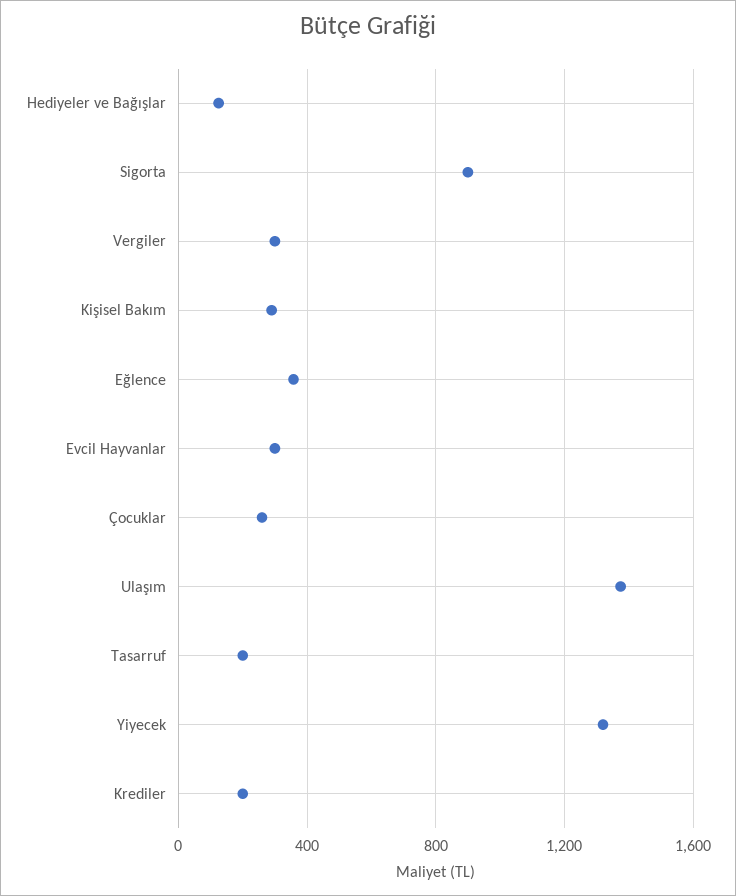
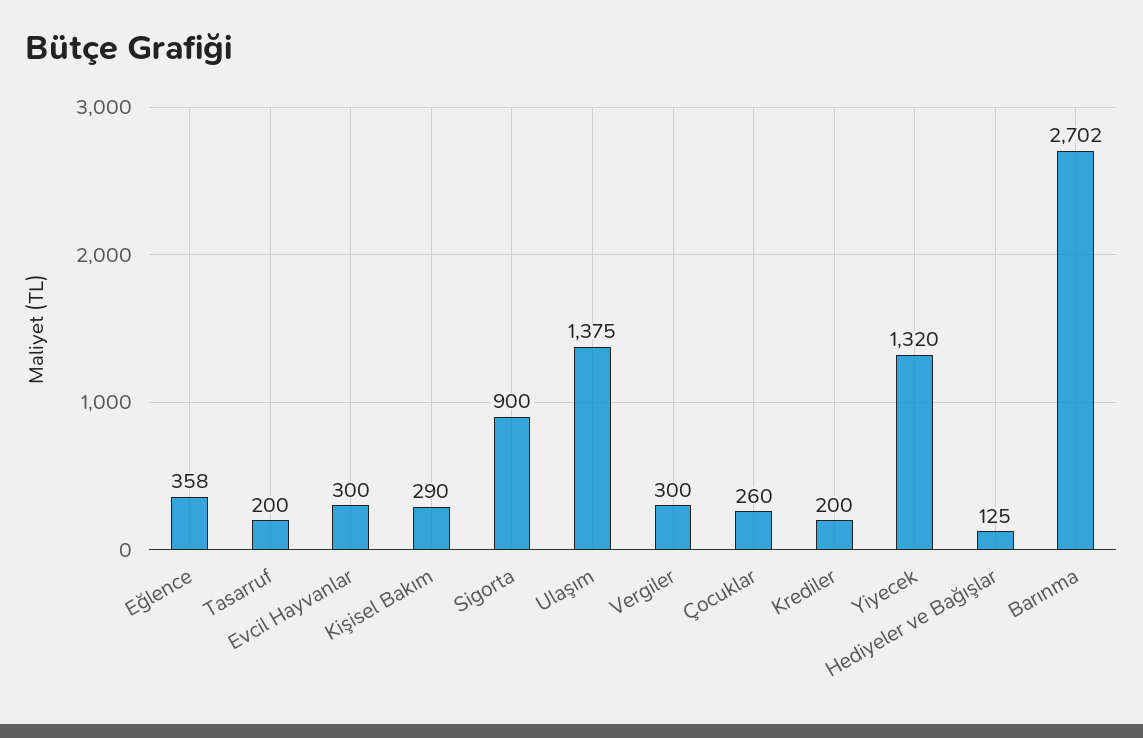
Barınma: none -> 2702

